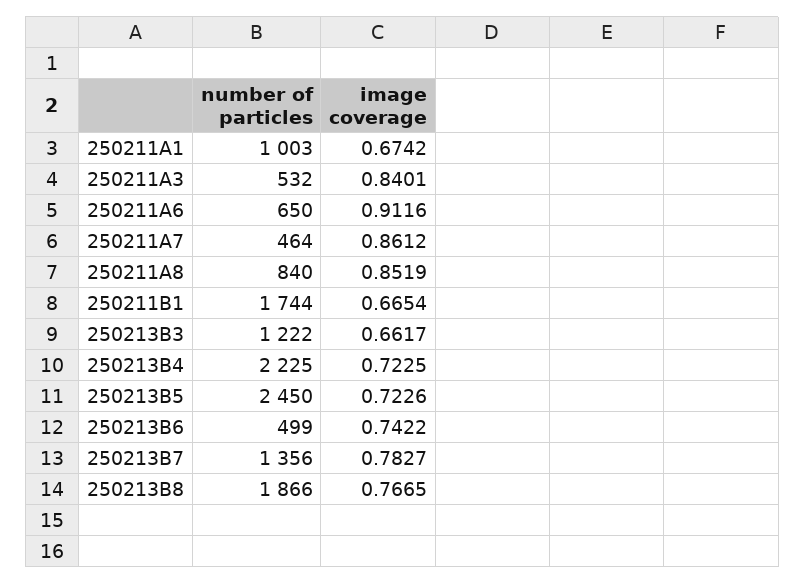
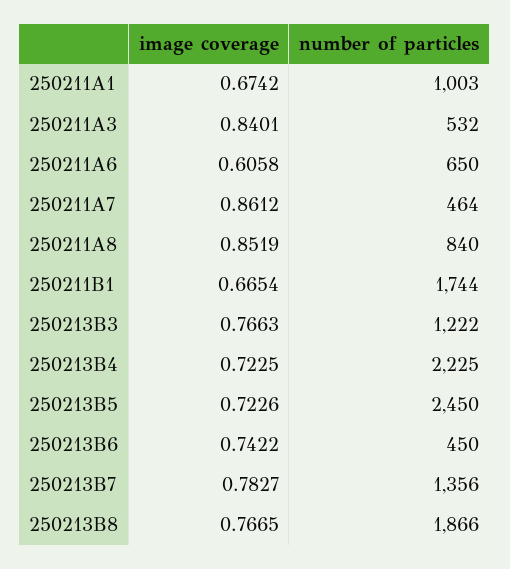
image coverage, 250211A6: 0.9116 -> 0.6058
image coverage, 250213B3: 0.6617 -> 0.7663
number of particles, 250213B6: 499 -> 450

